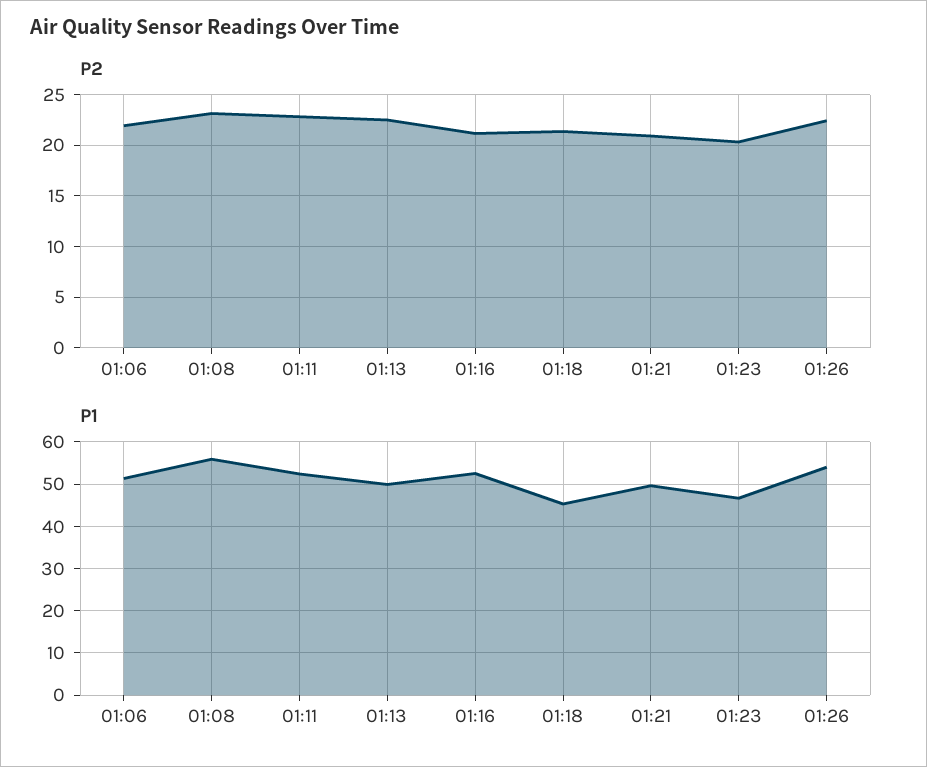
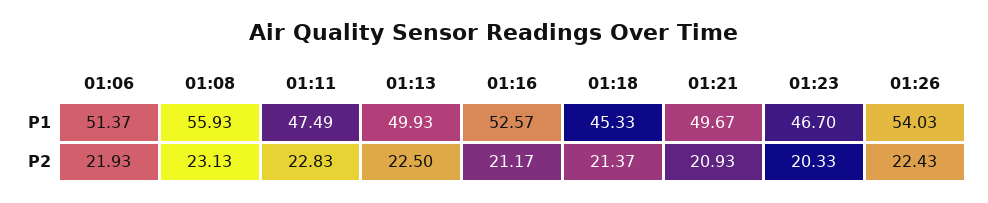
P1, 01:11: 52 -> 47.49

